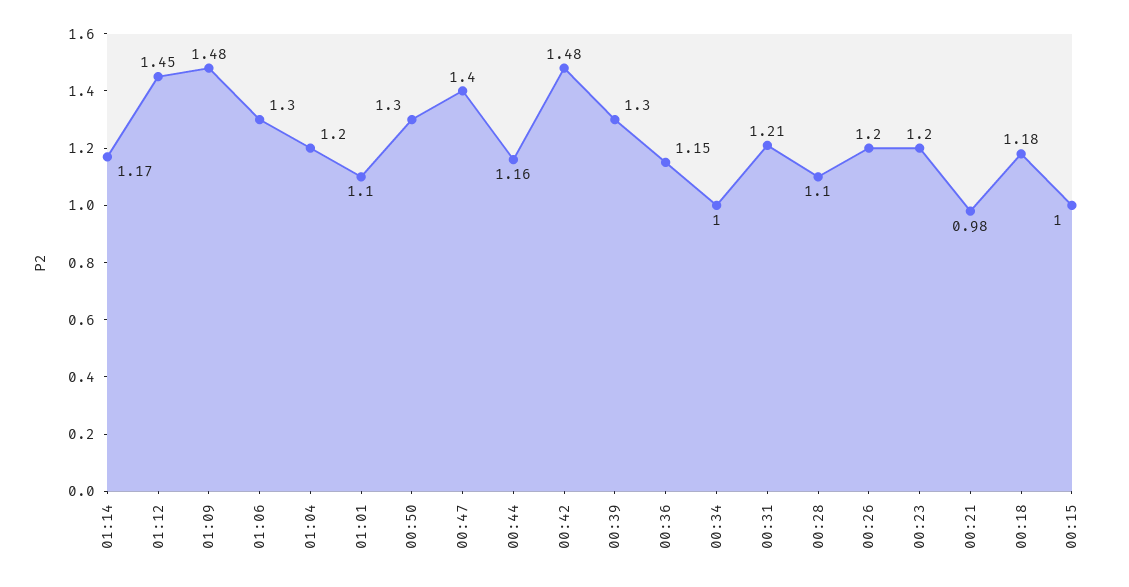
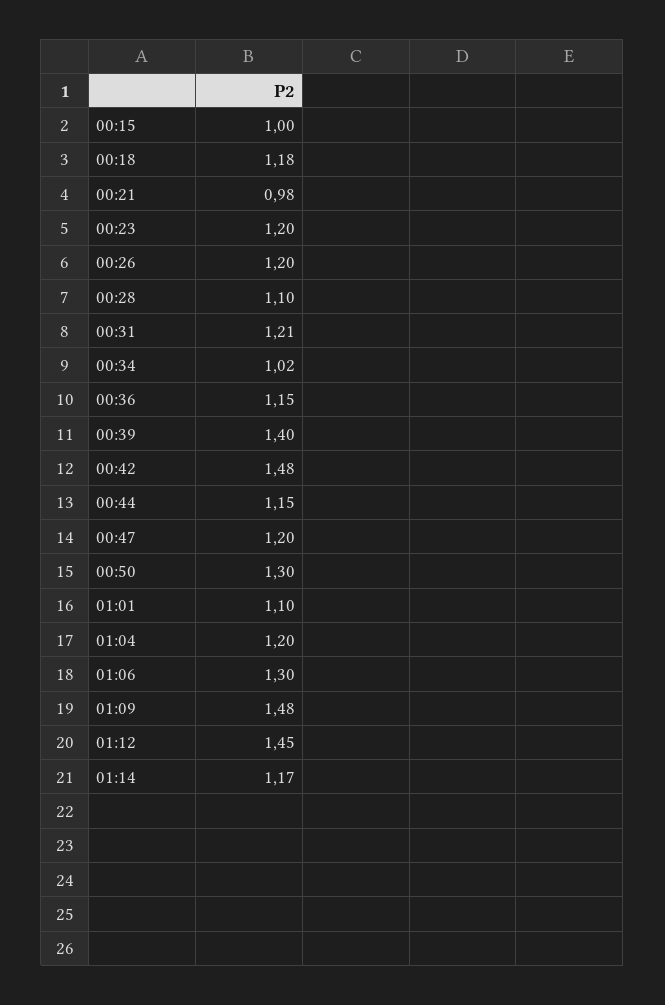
00:47: 1.4 -> 1.2
00:44: 1.16 -> 1.15
00:39: 1.3 -> 1.4
00:34: 1 -> 1.02

